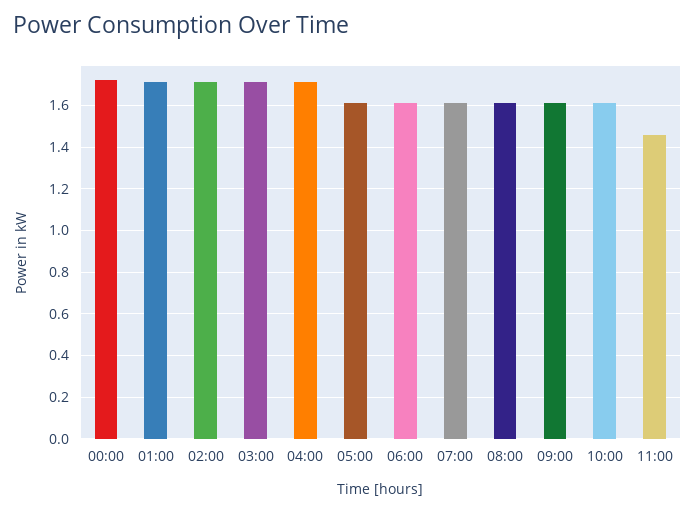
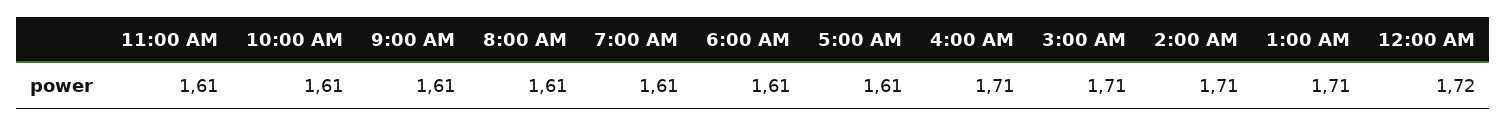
11:00: 1.45 -> 1.61

